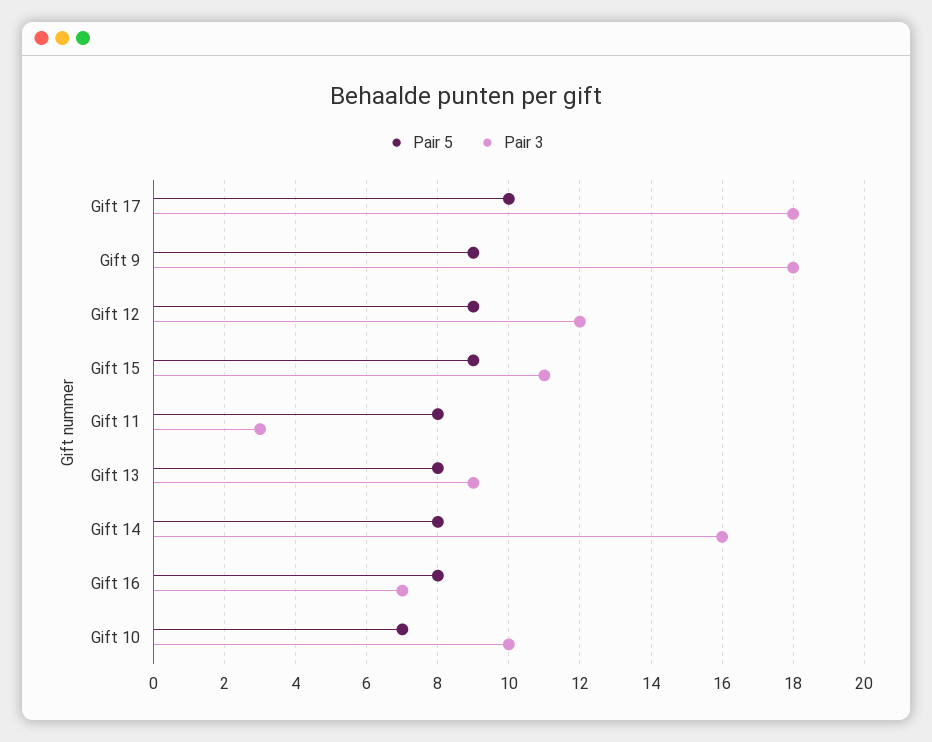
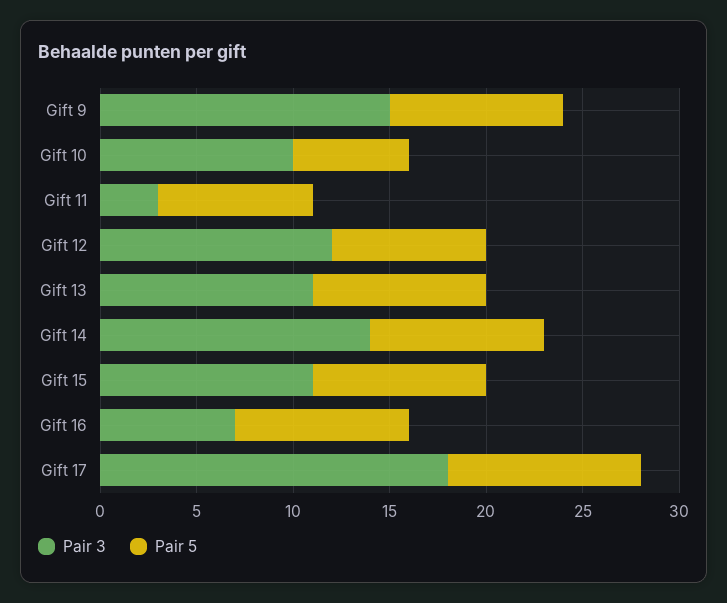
Pair 3, Gift 9: 18 -> 15
Pair 5, Gift 12: 9 -> 8
Pair 5, Gift 13: 8 -> 9
Pair 3, Gift 13: 9 -> 11
Pair 5, Gift 14: 8 -> 9
Pair 3, Gift 14: 16 -> 14
Pair 5, Gift 16: 8 -> 9
Pair 5, Gift 10: 7 -> 6

